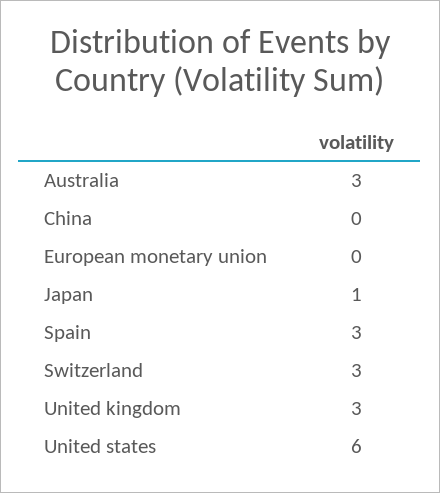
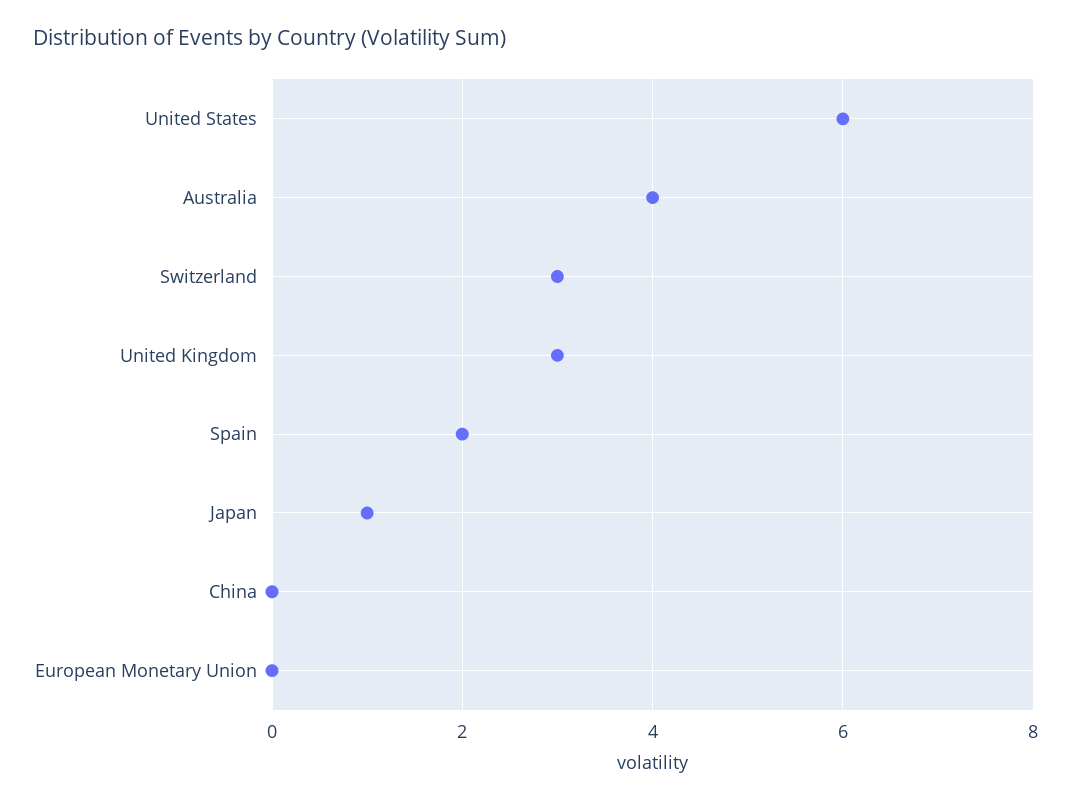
Australia: 3 -> 4
Spain: 3 -> 2

